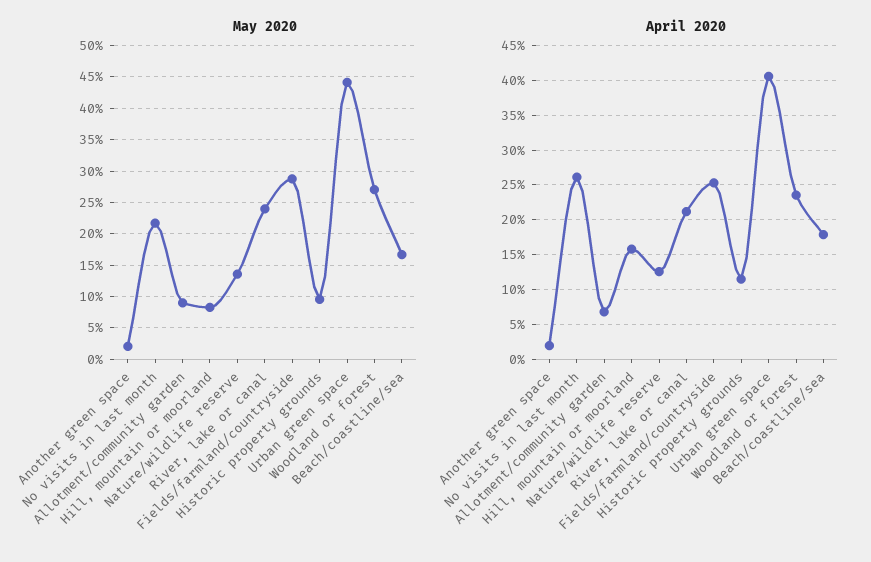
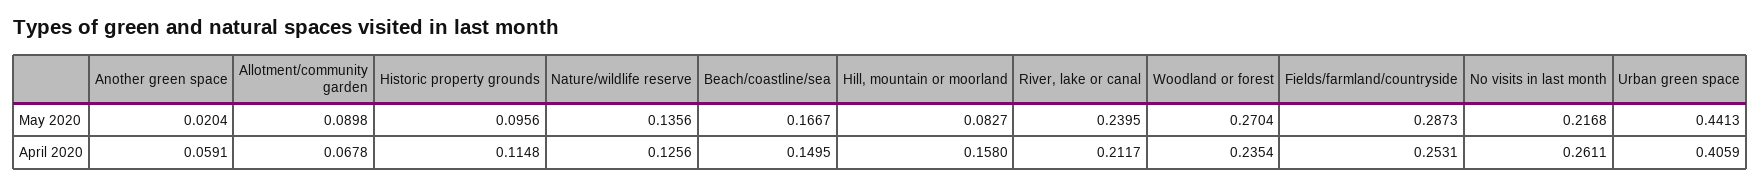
April 2020, Another green space: 0.02 -> 0.0591
April 2020, Beach/coastline/sea: 0.18 -> 0.1495

